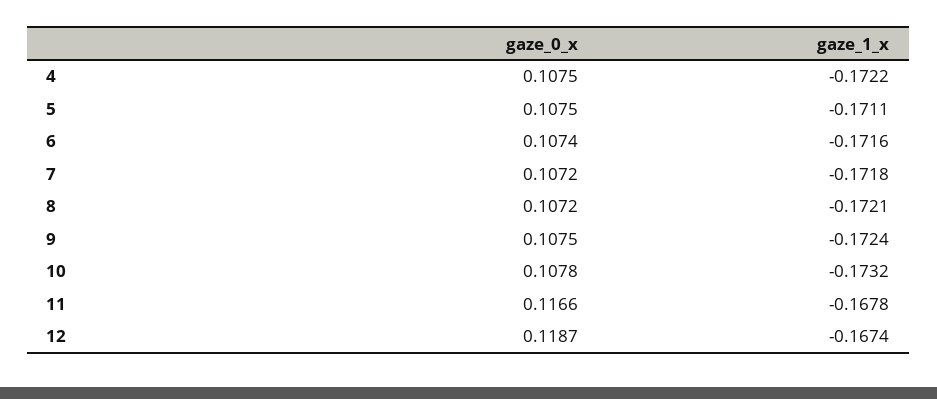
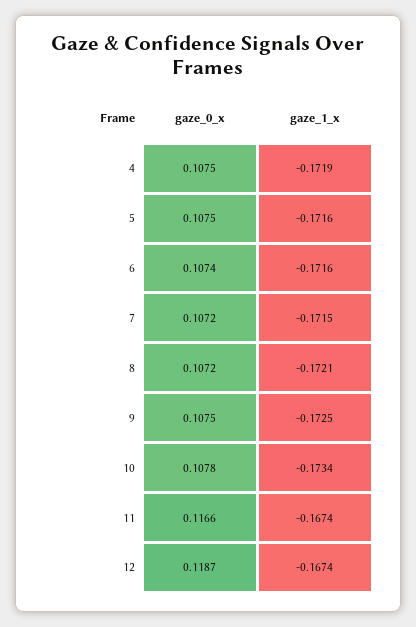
gaze_1_x, 4: -0.1722 -> -0.1719
gaze_1_x, 5: -0.1711 -> -0.1716
gaze_1_x, 7: -0.1718 -> -0.1715
gaze_1_x, 9: -0.1724 -> -0.1725
gaze_1_x, 10: -0.1732 -> -0.1734
gaze_1_x, 11: -0.1678 -> -0.1674

